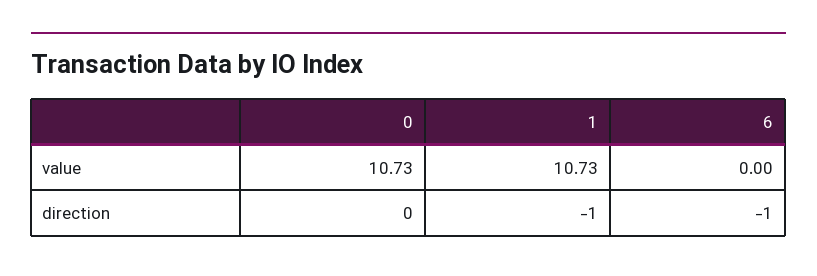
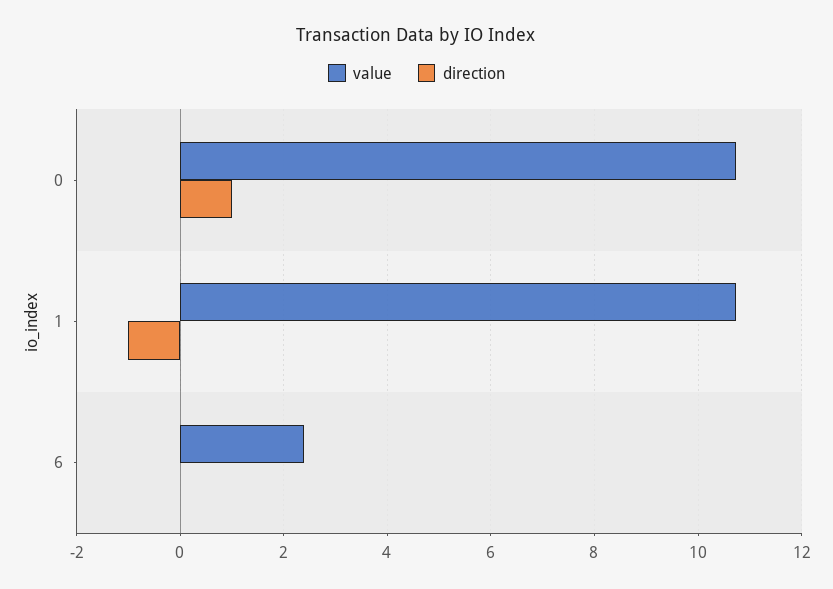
value, 6: 0 -> 2.4
direction, 0: 0 -> 1
direction, 6: -1 -> 0

